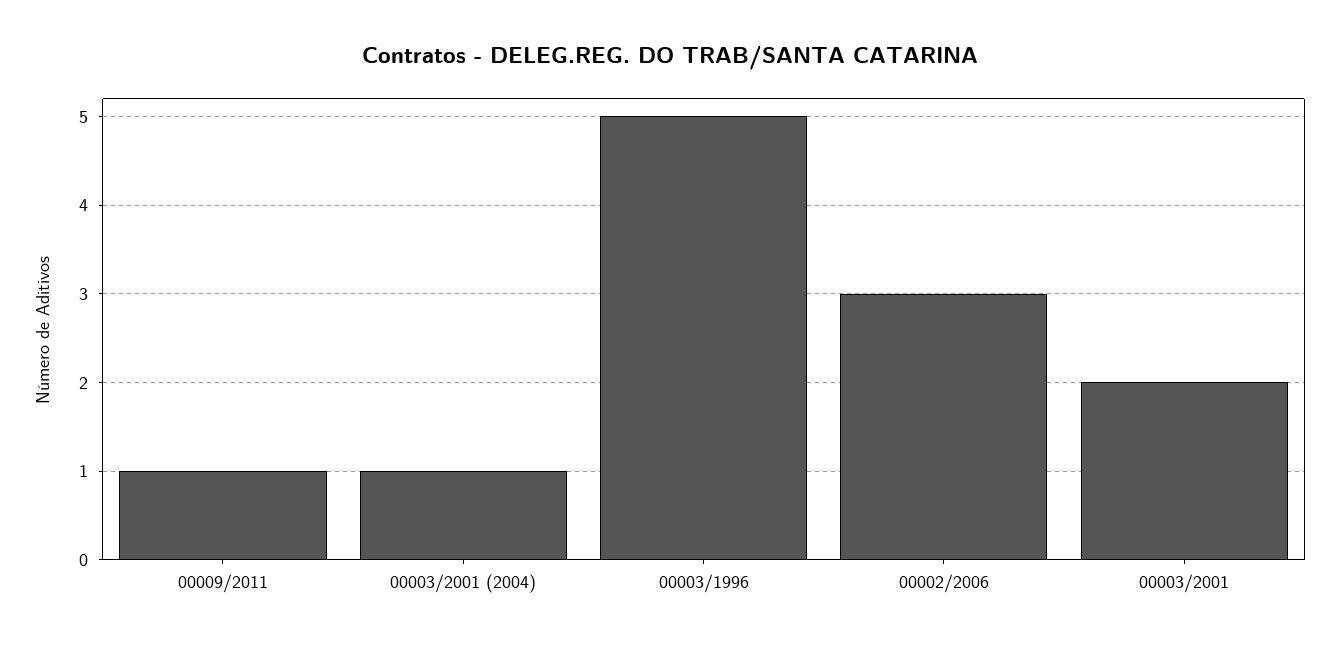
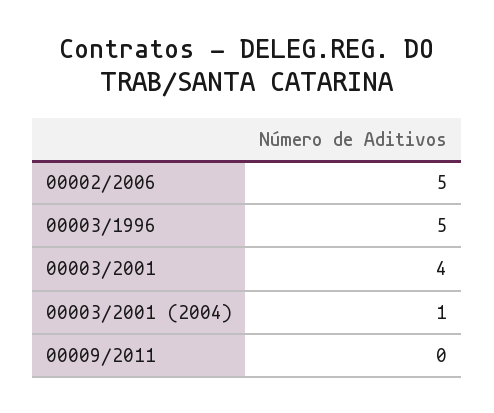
00009/2011: 1 -> 0
00002/2006: 3 -> 5
00003/2001: 2 -> 4

